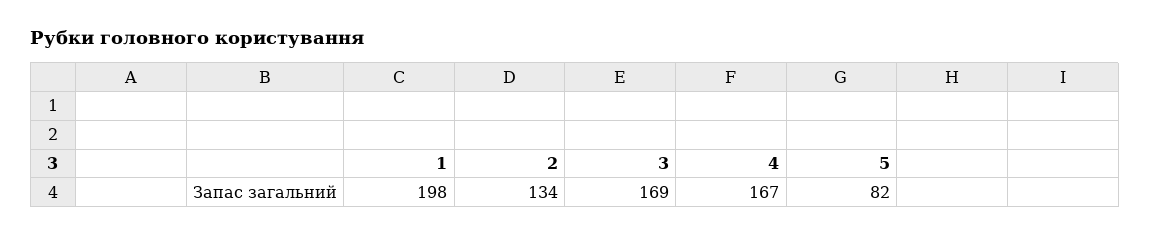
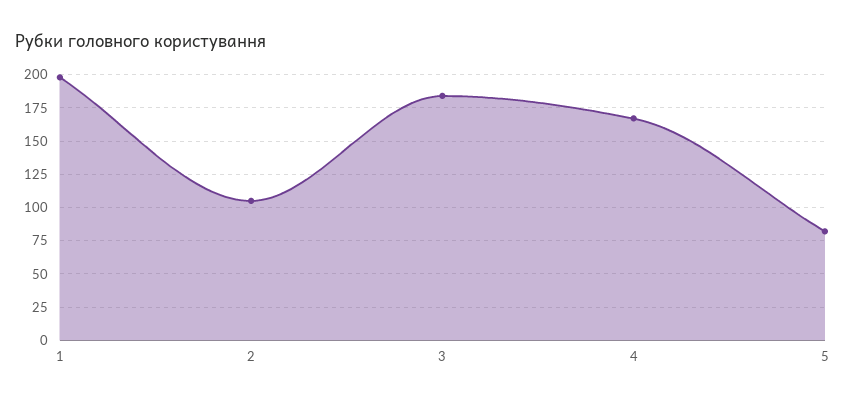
2: 134 -> 105
3: 169 -> 185

